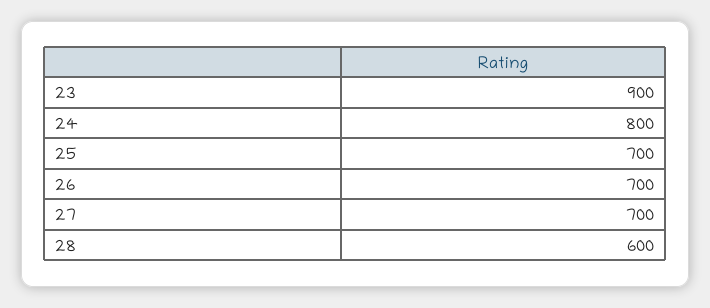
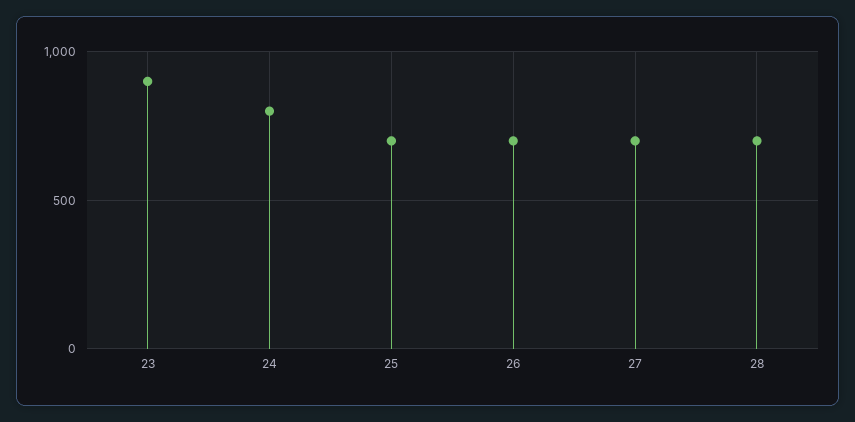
28: 600 -> 700

